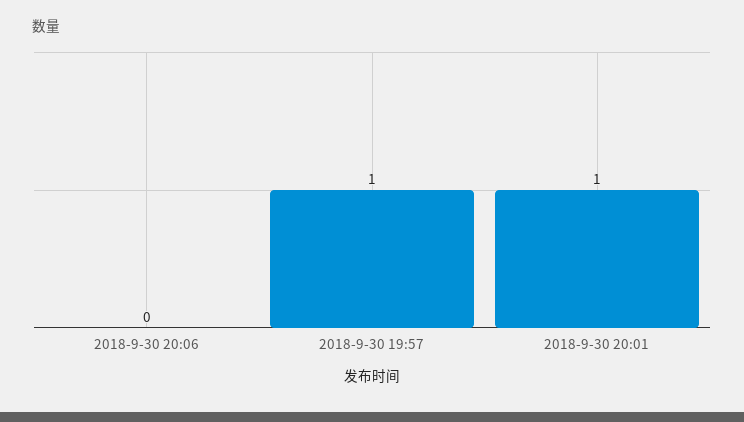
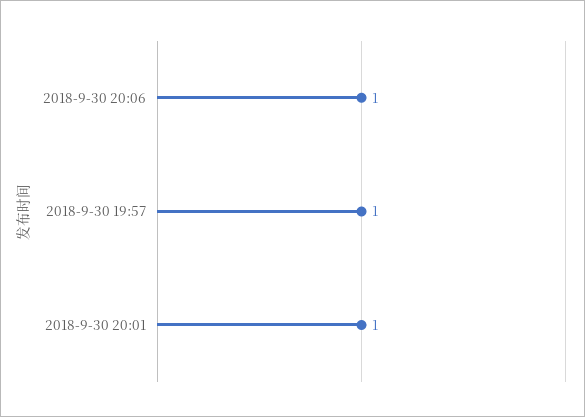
2018-9-30 20:06: 0 -> 1

